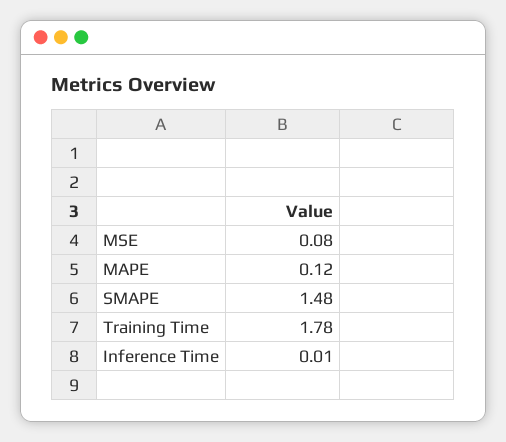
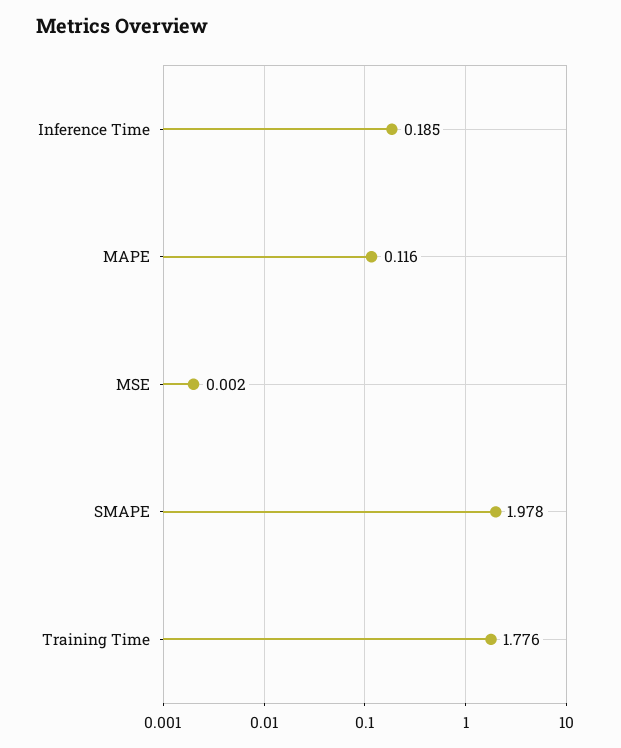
MSE: 0.08 -> 0.002
SMAPE: 1.48 -> 1.978
Inference Time: 0.01 -> 0.185

